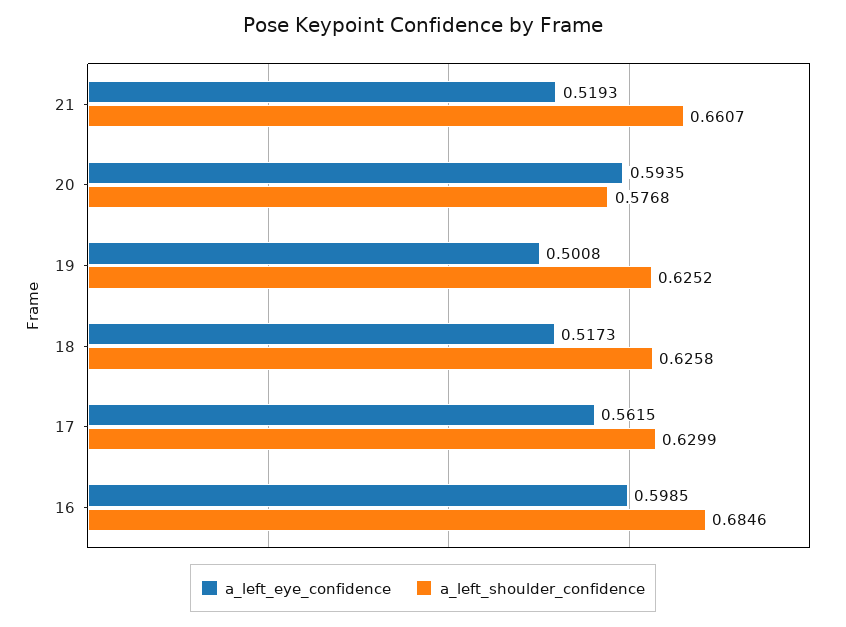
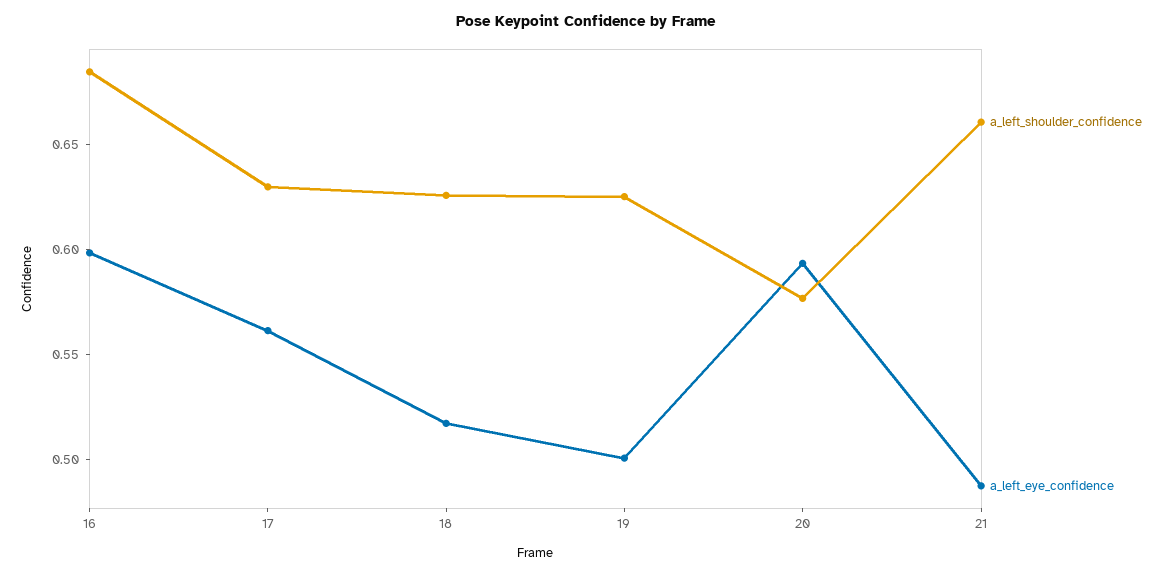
a_left_eye_confidence, 21: 0.5193 -> 0.49

